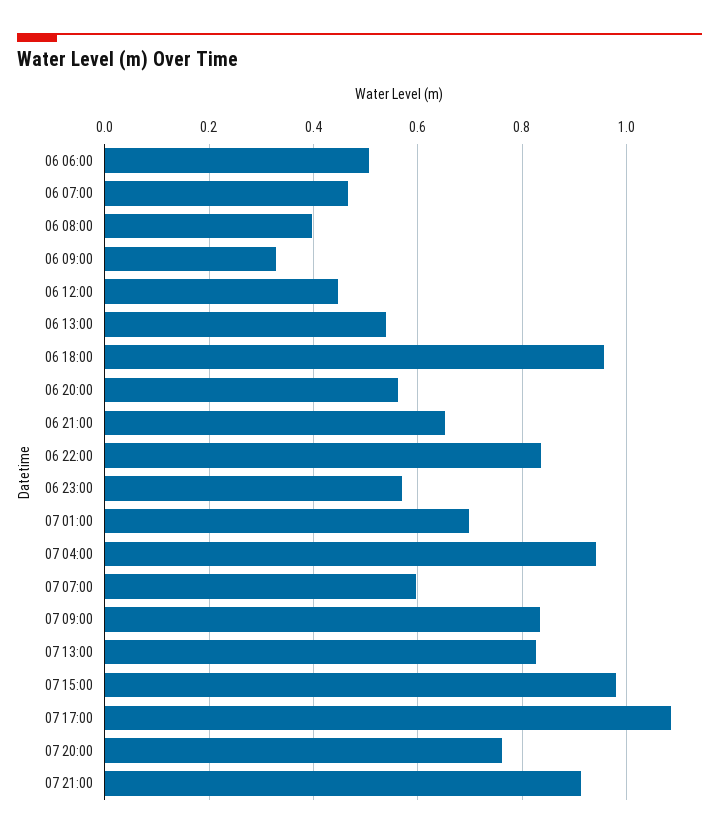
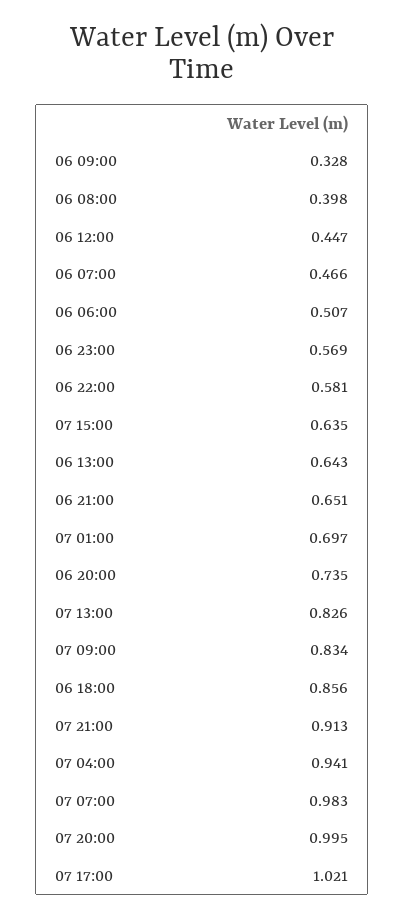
06 13:00: 0.54 -> 0.643
06 18:00: 0.96 -> 0.856
06 20:00: 0.56 -> 0.735
06 22:00: 0.84 -> 0.581
07 07:00: 0.6 -> 0.983
07 15:00: 0.98 -> 0.635
07 17:00: 1.08 -> 1.021
07 20:00: 0.76 -> 0.995

